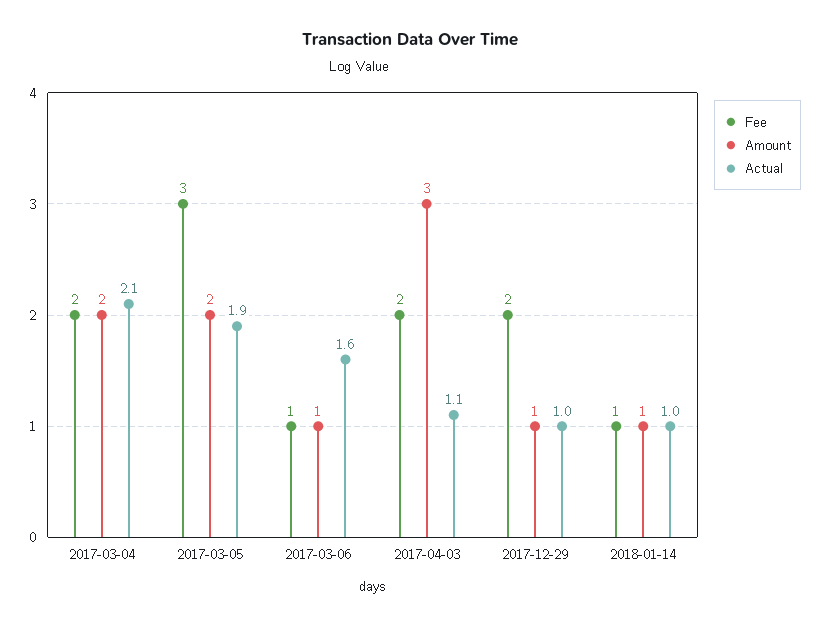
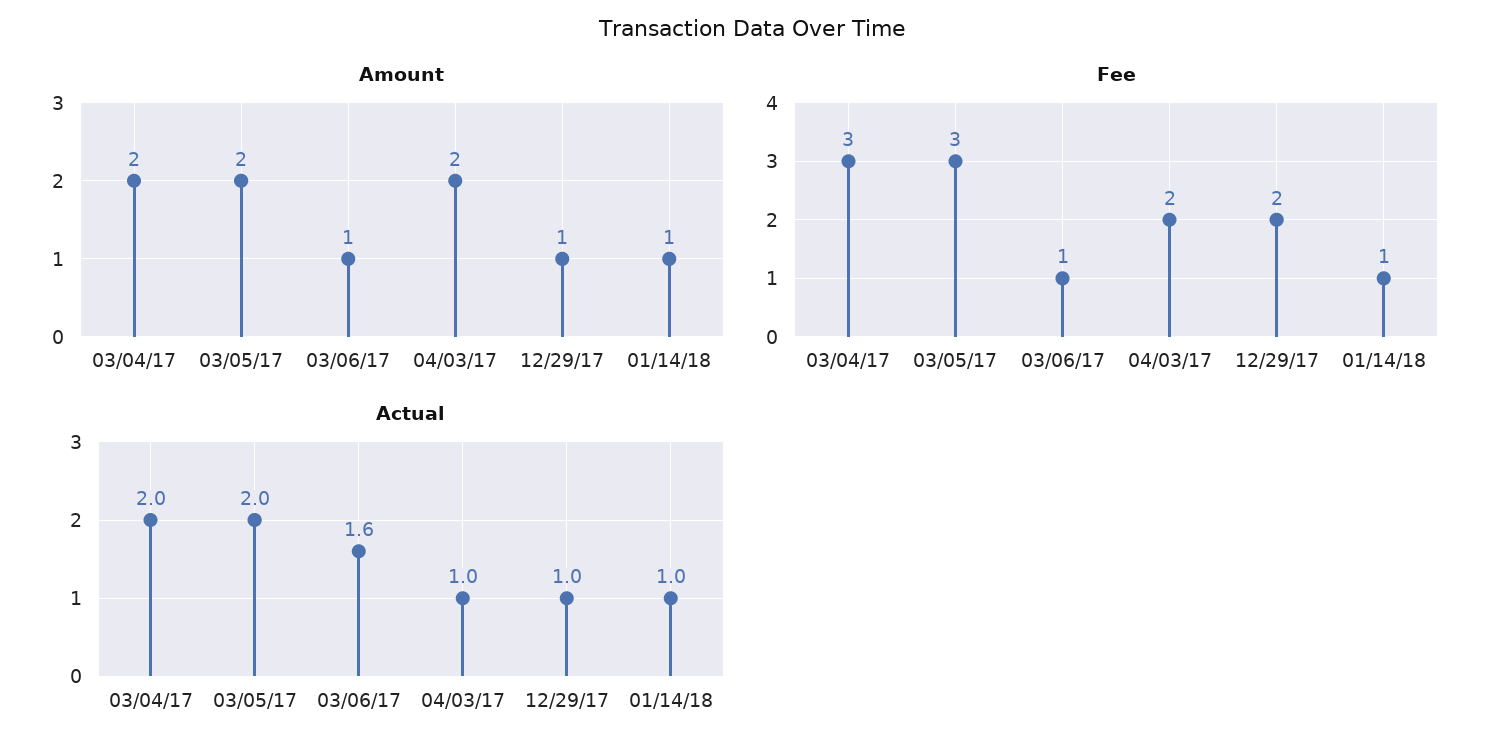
Fee, 2017-03-04: 2 -> 3
Actual, 2017-03-04: 2.1 -> 2
Actual, 2017-03-05: 1.9 -> 2
Amount, 2017-04-03: 3 -> 2
Actual, 2017-04-03: 1.1 -> 1

